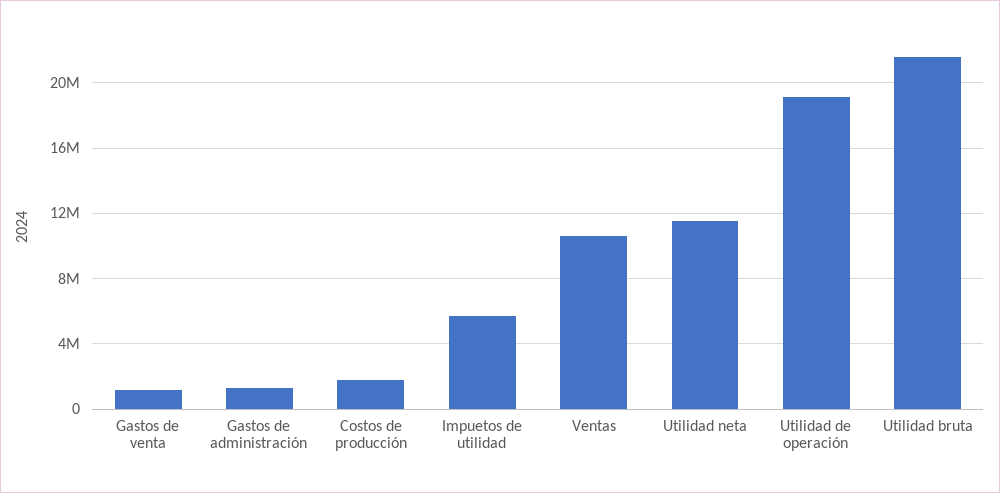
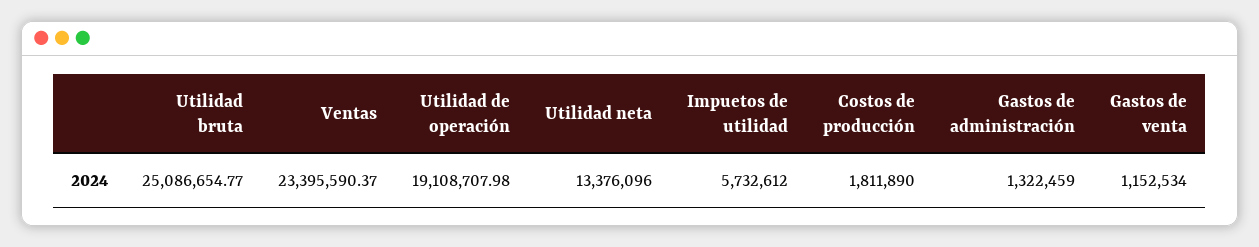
Ventas: 10500000 -> 23395590.37
Utilidad neta: 11500000 -> 13376096
Utilidad bruta: 21500000 -> 25086654.77

